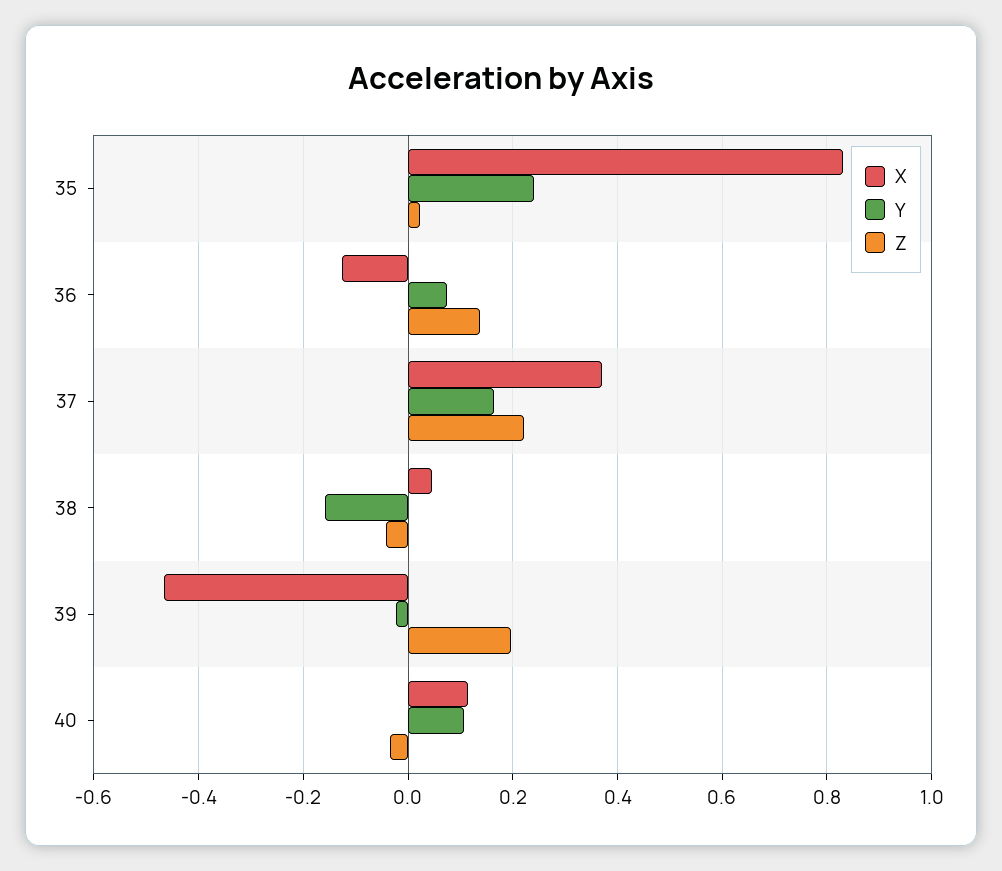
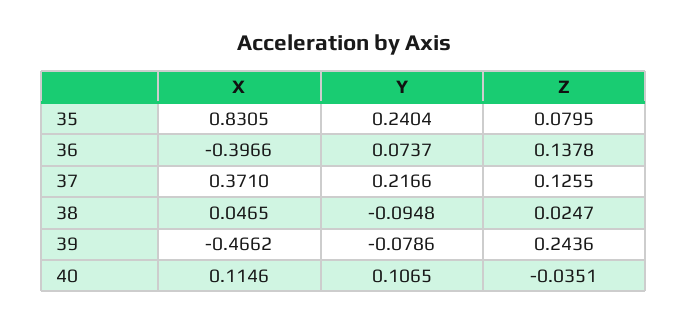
Z, 35: 0.02 -> 0.0795
X, 36: -0.12 -> -0.3966
Y, 37: 0.16 -> 0.2166
Z, 37: 0.22 -> 0.1255
Y, 38: -0.16 -> -0.0948
Z, 38: -0.04 -> 0.0247
Y, 39: -0.02 -> -0.0786
Z, 39: 0.2 -> 0.2436

